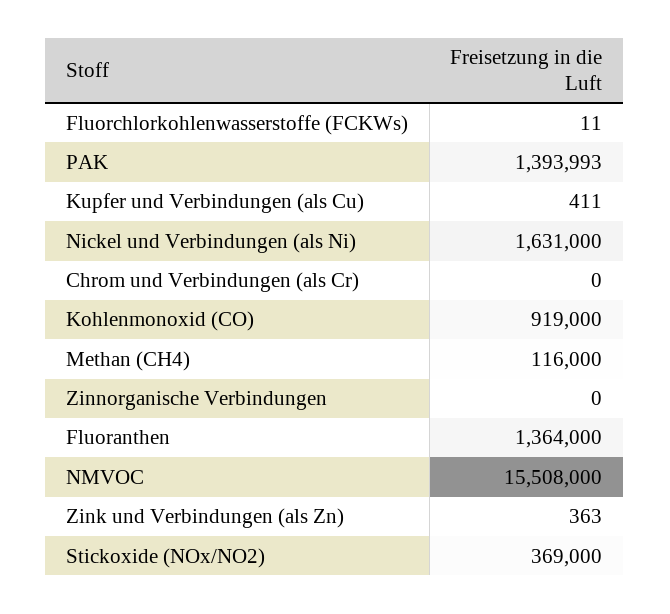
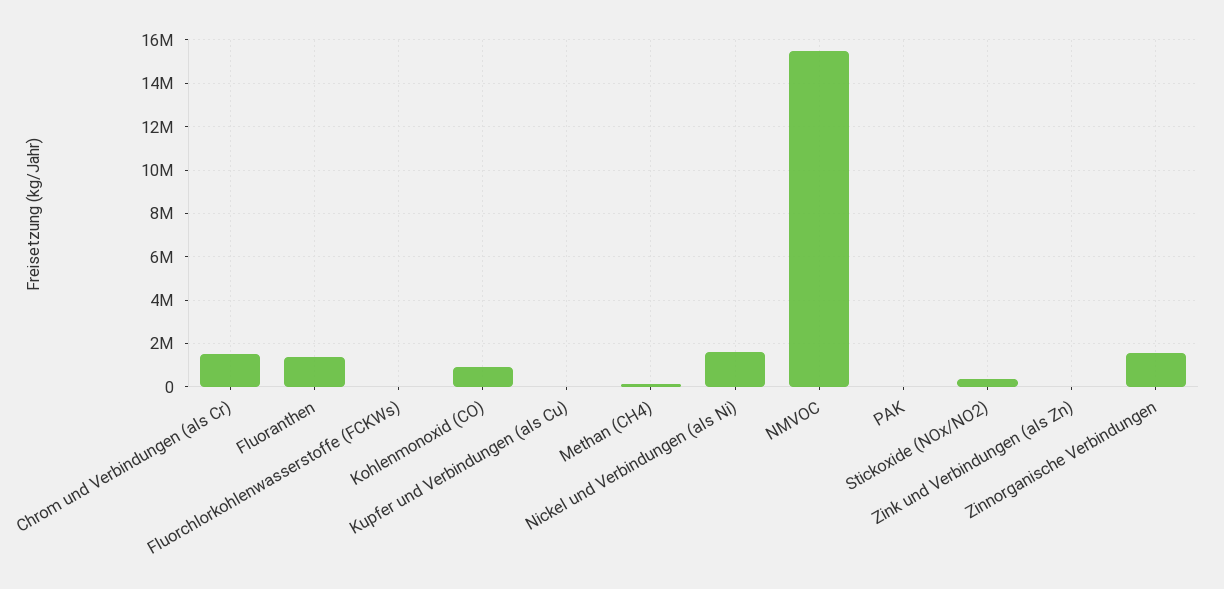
PAK: 1393993 -> 0
Chrom und Verbindungen (als Cr): 0 -> 1500000
Zinnorganische Verbindungen: 0 -> 1500000

